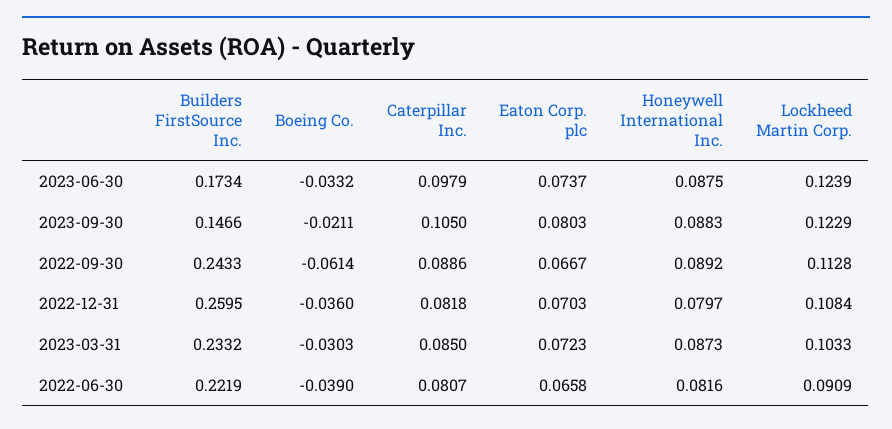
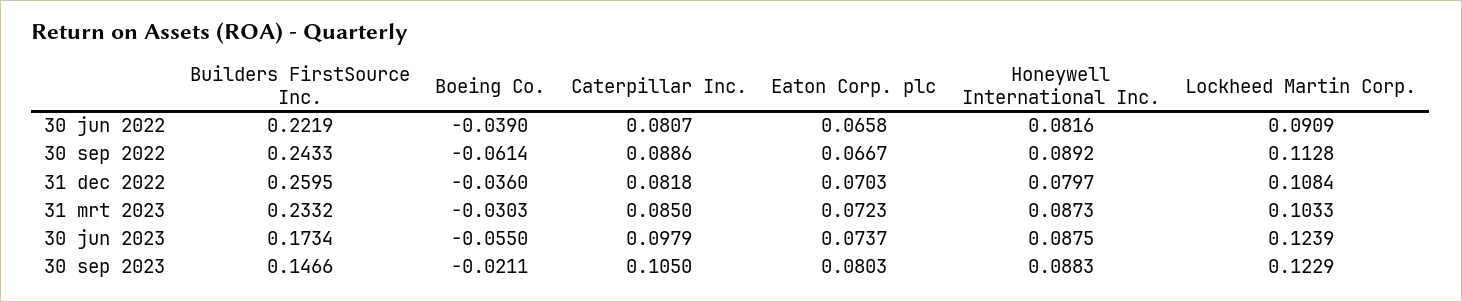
Boeing Co., 2023-06-30: -0.0332 -> -0.055

